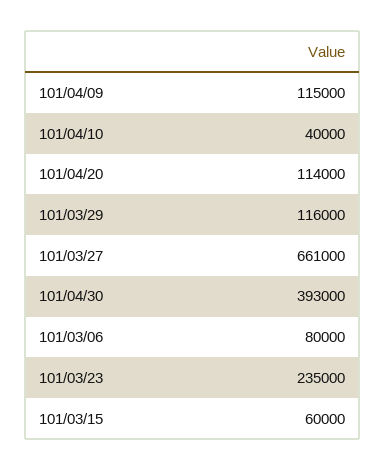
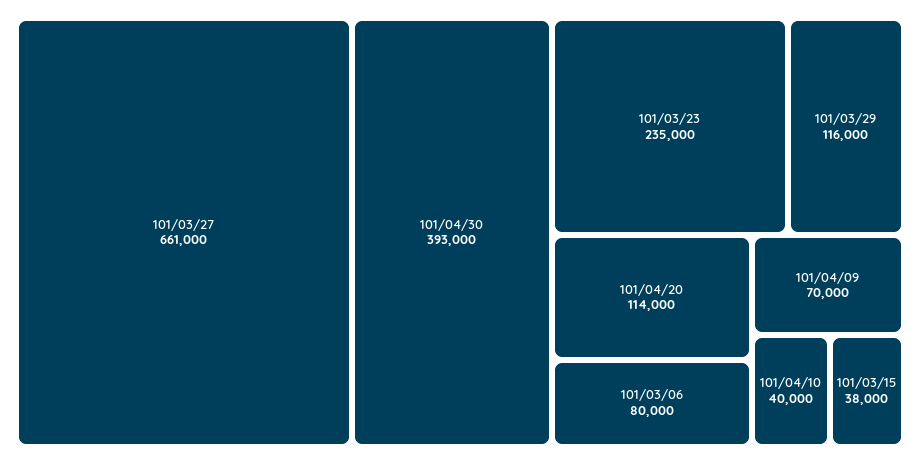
101/04/09: 115000 -> 70000
101/03/15: 60000 -> 38000

